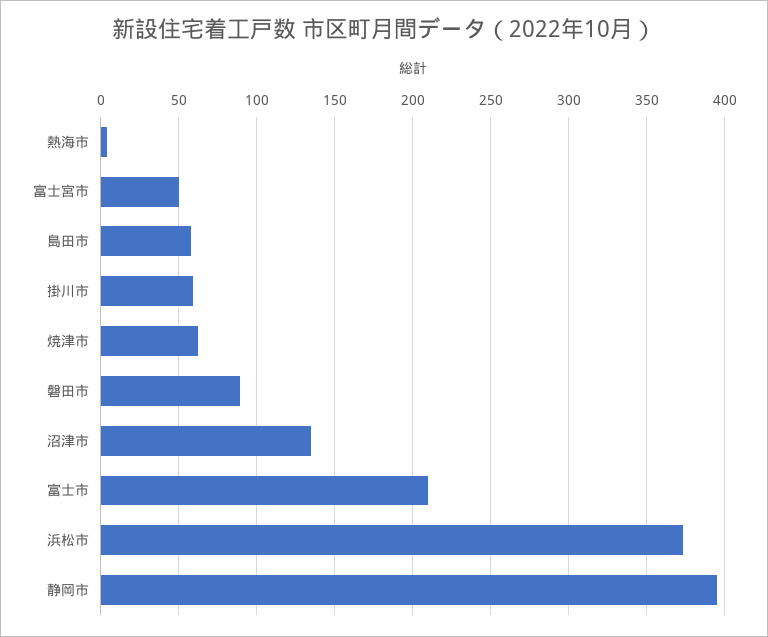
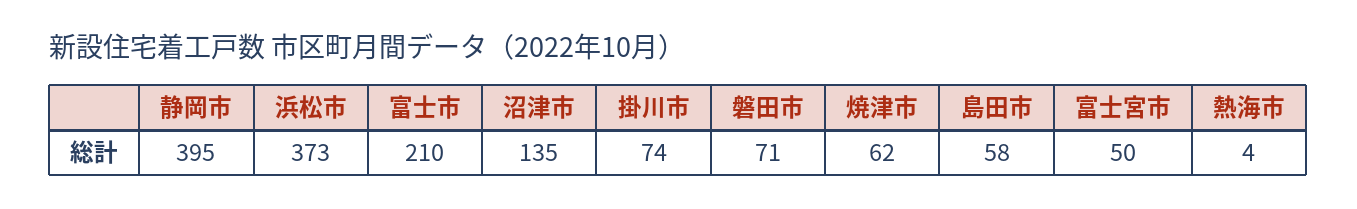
掛川市: 60 -> 74
磐田市: 90 -> 71

